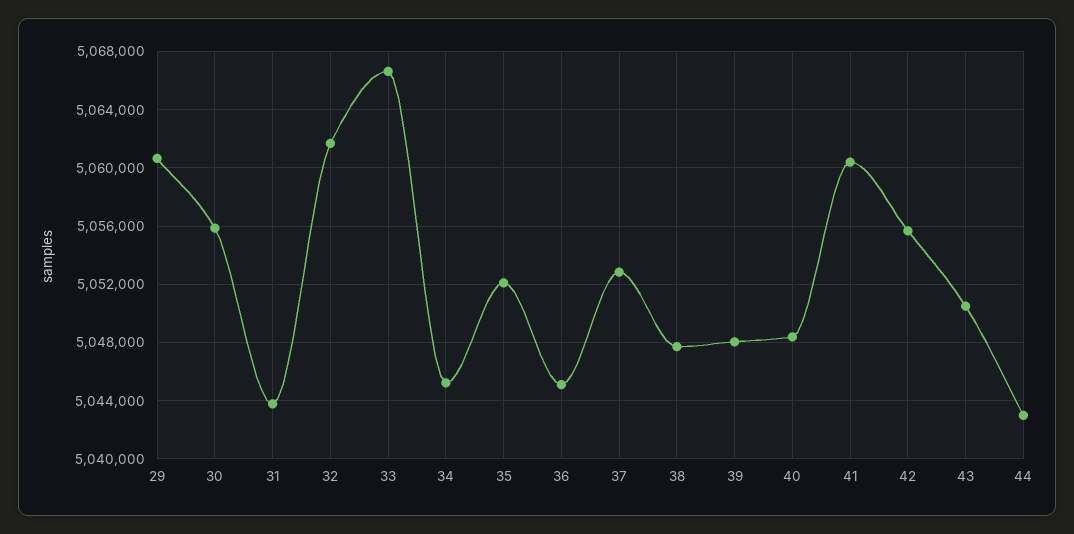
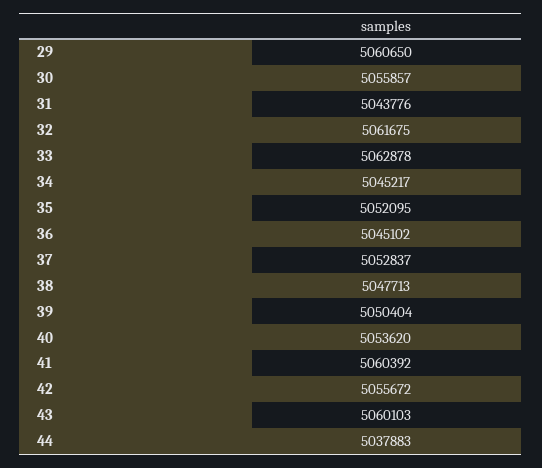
33: 5066500 -> 5062878
39: 5048000 -> 5050404
40: 5048500 -> 5053620
43: 5050500 -> 5060103
44: 5043000 -> 5037883

